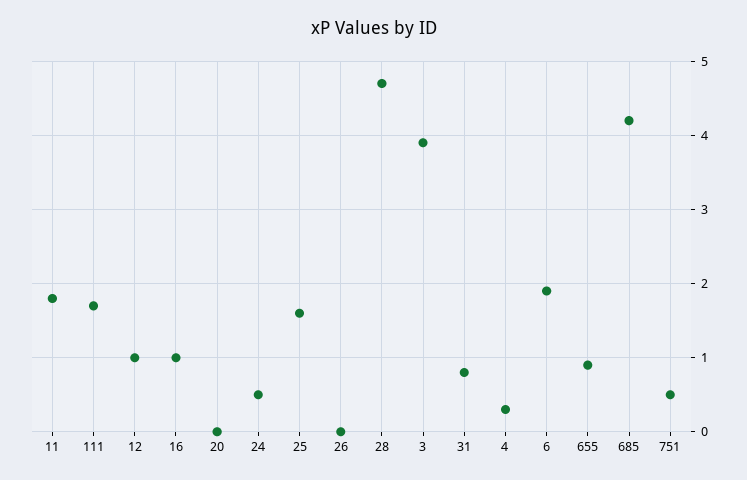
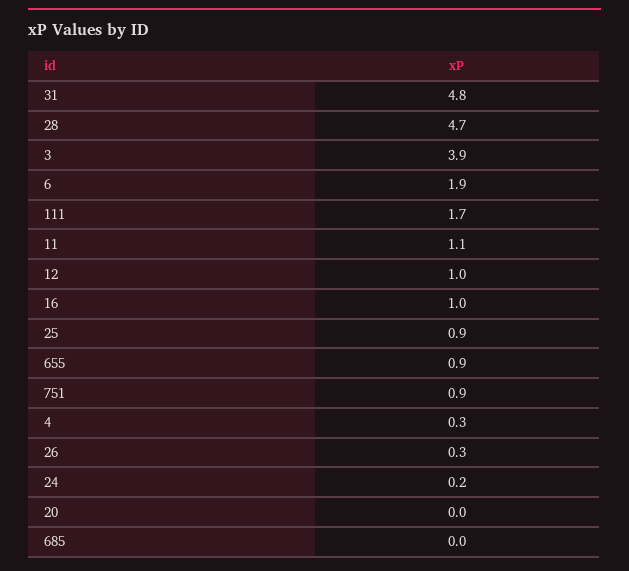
11: 1.8 -> 1.1
24: 0.5 -> 0.2
25: 1.6 -> 0.9
26: 0 -> 0.3
31: 0.8 -> 4.8
685: 4.2 -> 0
751: 0.5 -> 0.9

